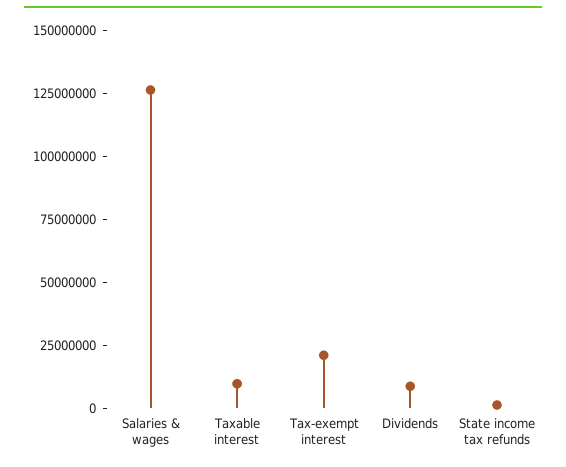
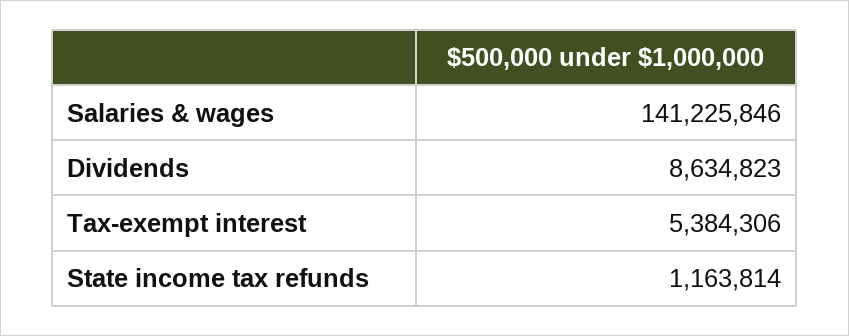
Salaries & wages: 125000000 -> 141225846
Taxable interest: 10000000 -> none
Tax-exempt interest: 20000000 -> 5384306

